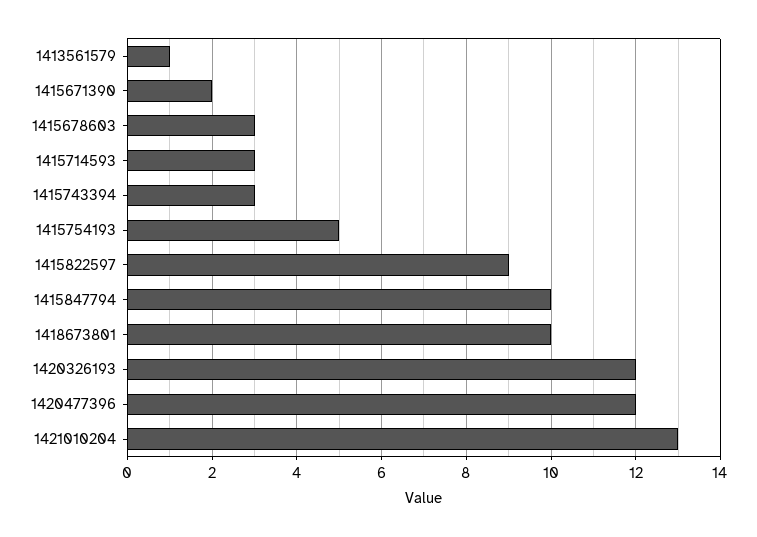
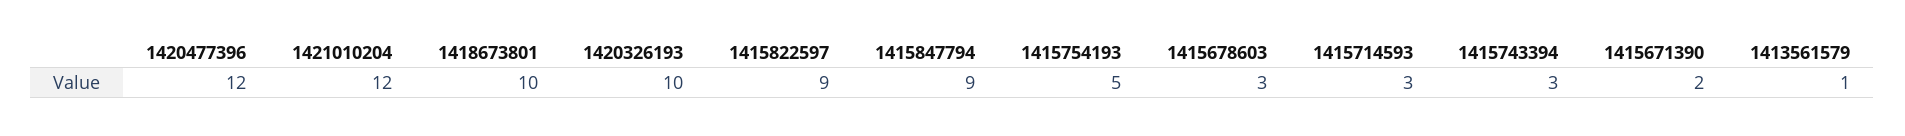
1415847794: 10 -> 9
1420326193: 12 -> 10
1421010204: 13 -> 12

